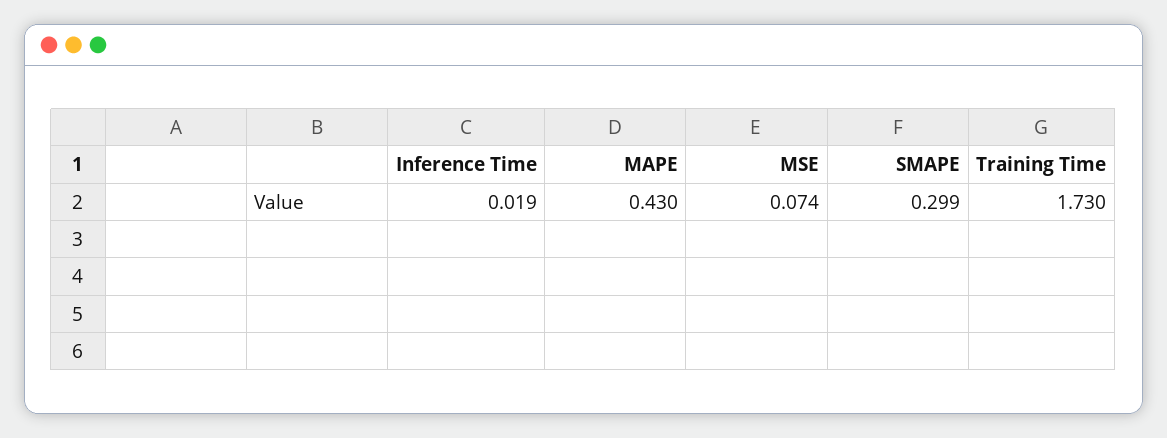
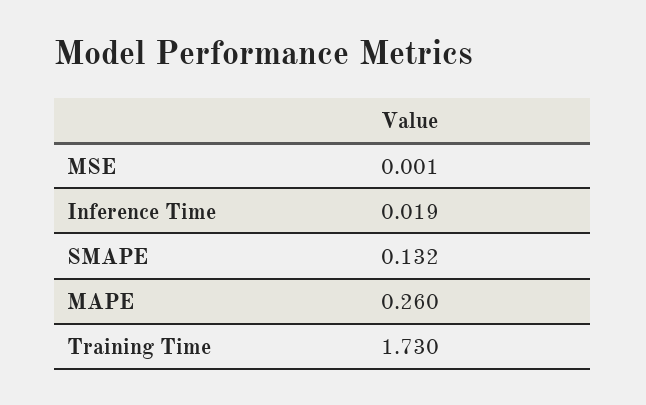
MAPE: 0.43 -> 0.26
MSE: 0.074 -> 0.001
SMAPE: 0.299 -> 0.132

